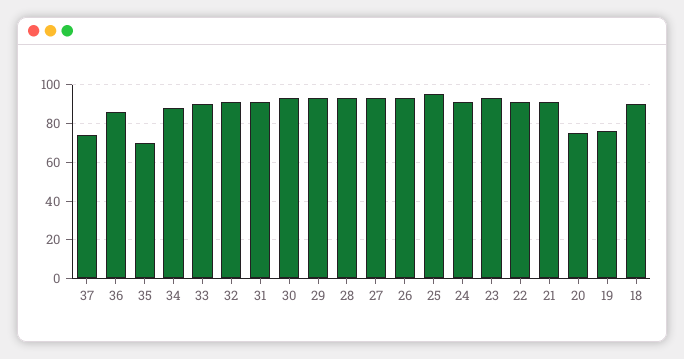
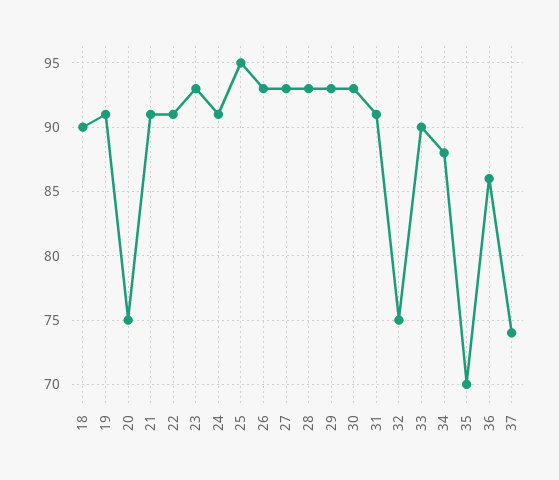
32: 90 -> 75
19: 75 -> 91

